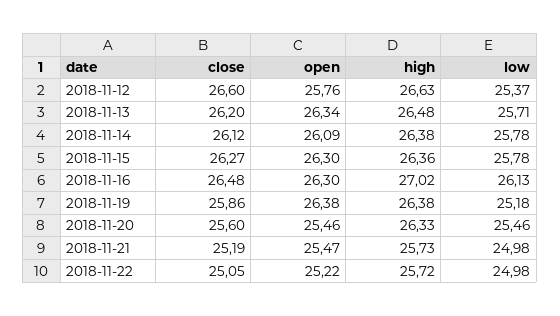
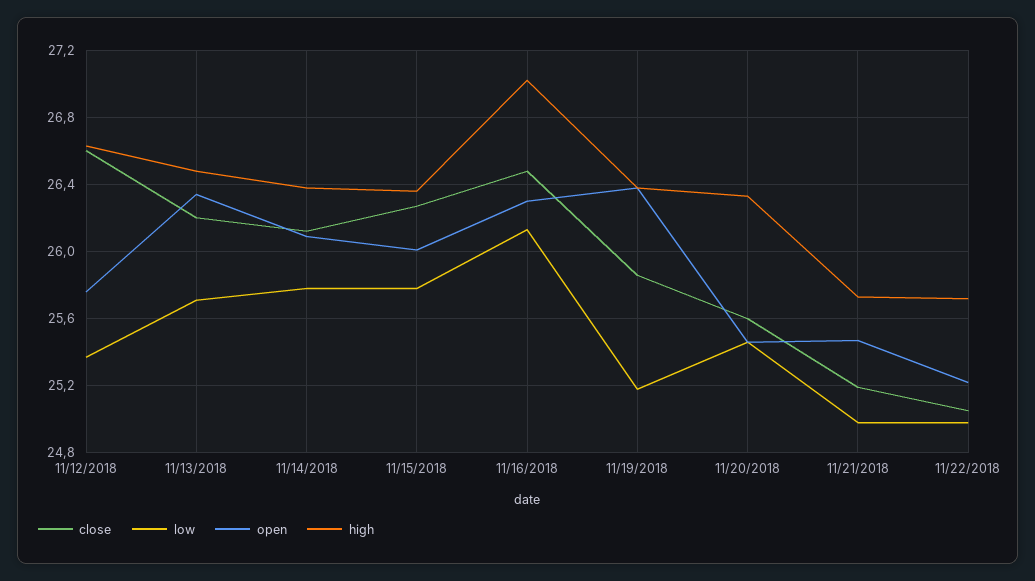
open, 2018-11-15: 26.3 -> 26

